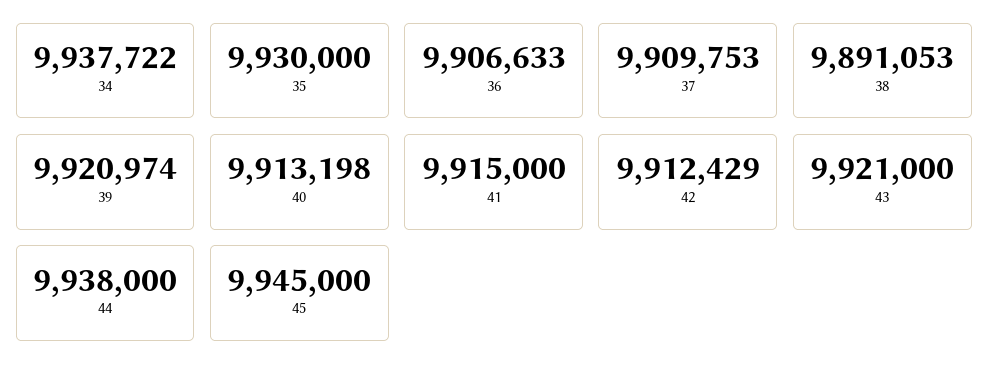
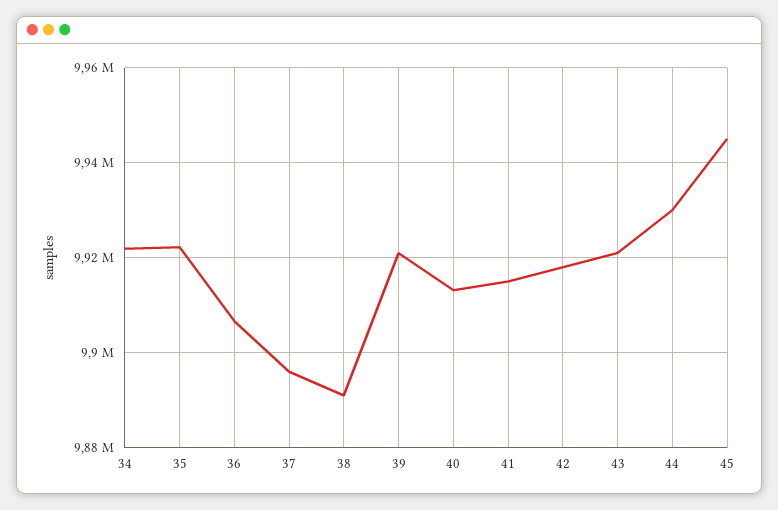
34: 9937722 -> 9922000
35: 9930000 -> 9922000
37: 9909753 -> 9896000
42: 9912429 -> 9918000
44: 9938000 -> 9930000

